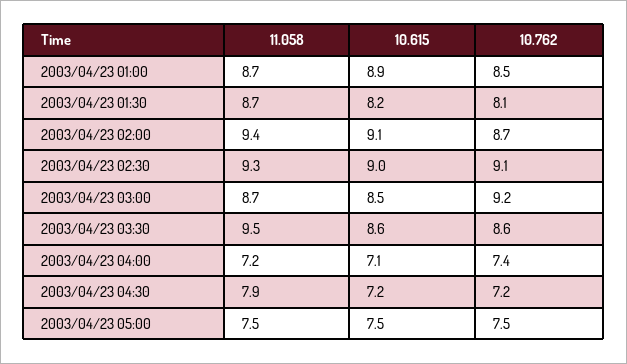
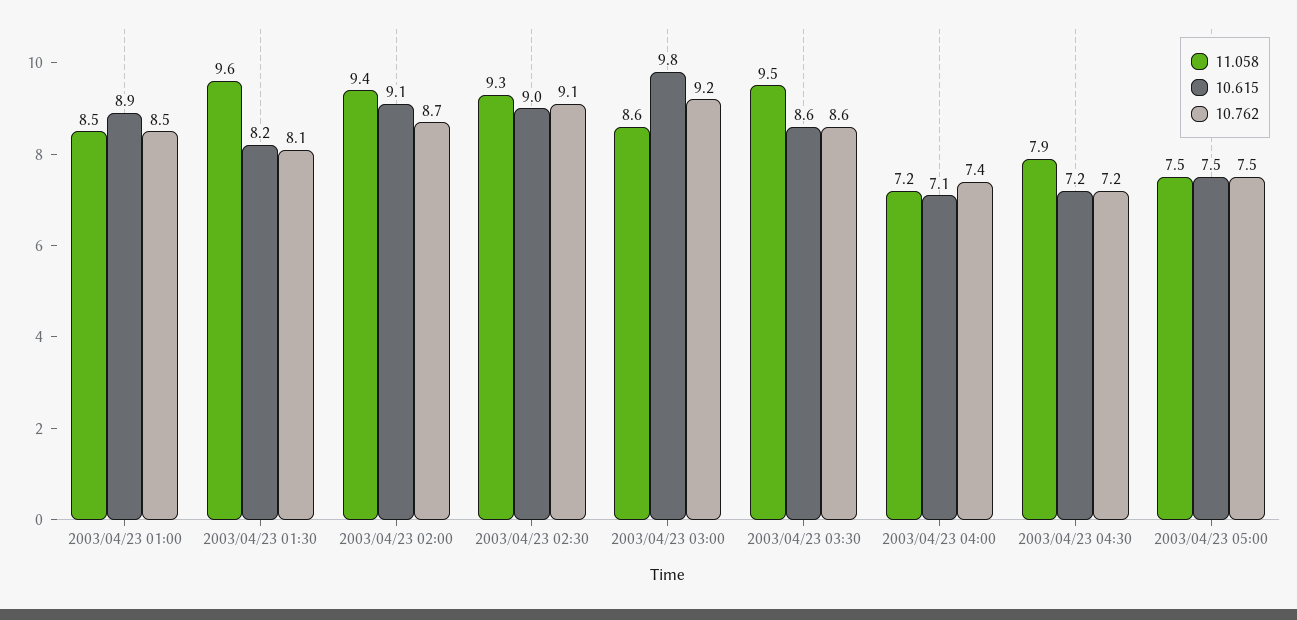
11.058, 2003/04/23 01:00: 8.7 -> 8.5
11.058, 2003/04/23 01:30: 8.7 -> 9.6
11.058, 2003/04/23 03:00: 8.7 -> 8.6
10.615, 2003/04/23 03:00: 8.5 -> 9.8

